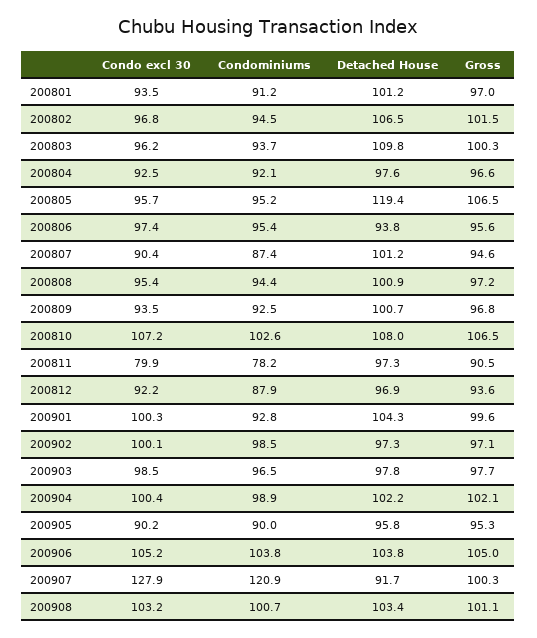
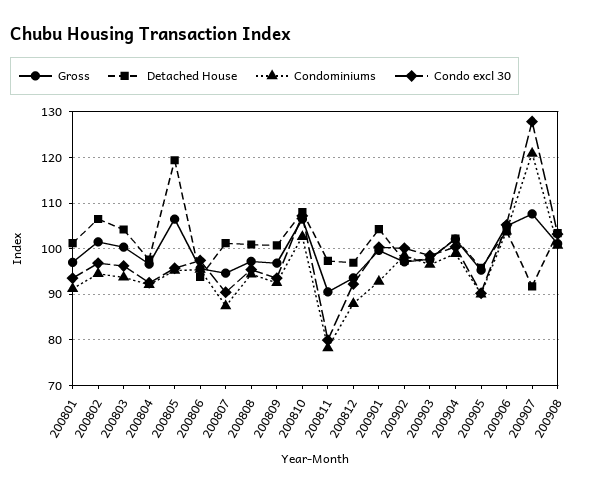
Detached House, 200803: 109.8 -> 104
Gross, 200907: 100.3 -> 108

